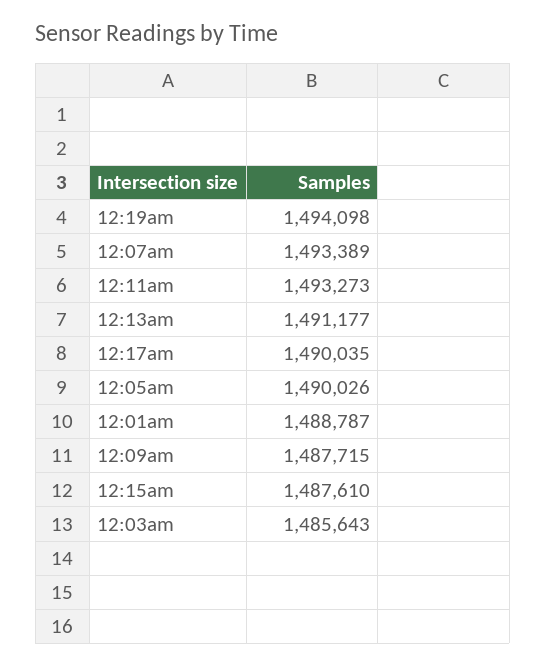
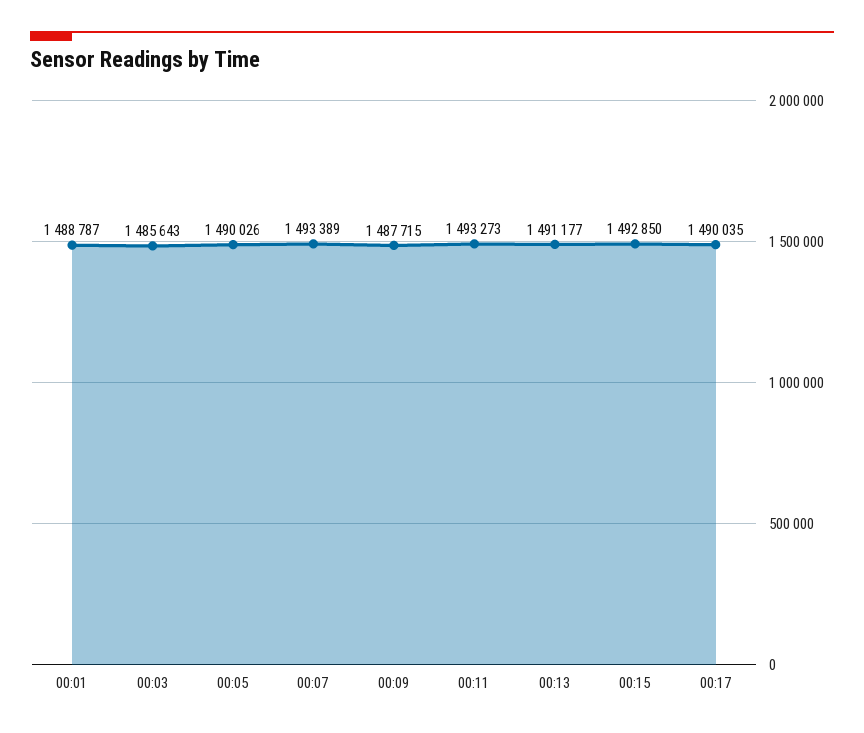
12:19am: 1494098 -> none
12:15am: 1487610 -> 1492850

